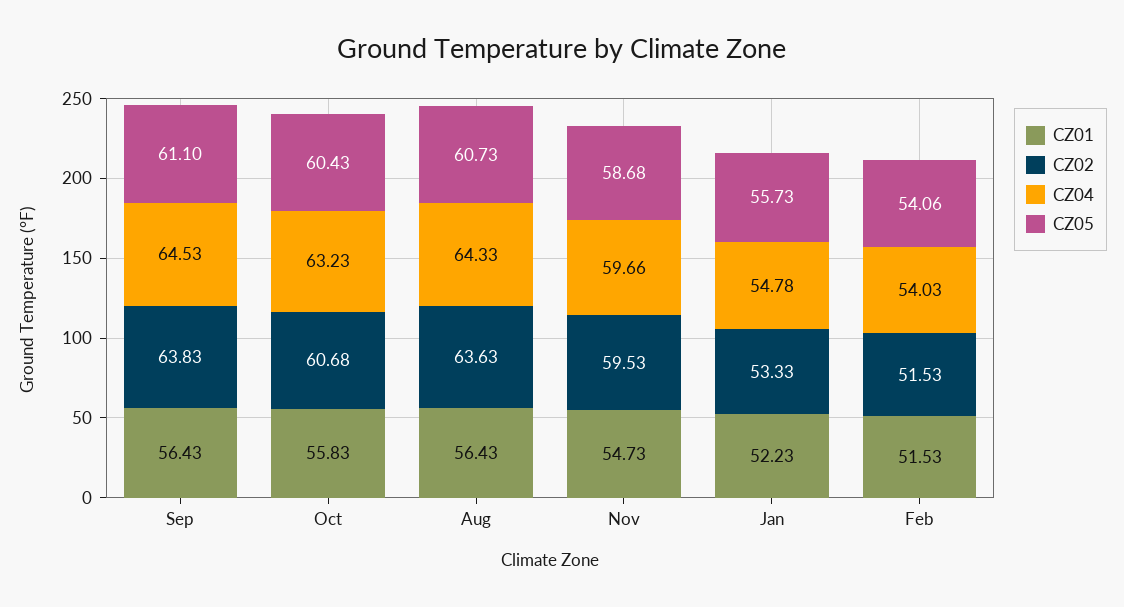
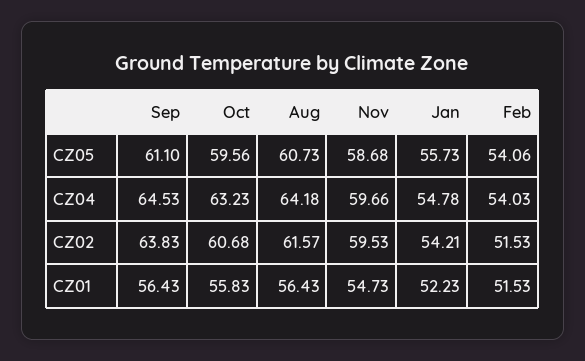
CZ05, Oct: 60.43 -> 59.56
CZ02, Aug: 63.63 -> 61.57
CZ04, Aug: 64.33 -> 64.18
CZ02, Jan: 53.33 -> 54.21

